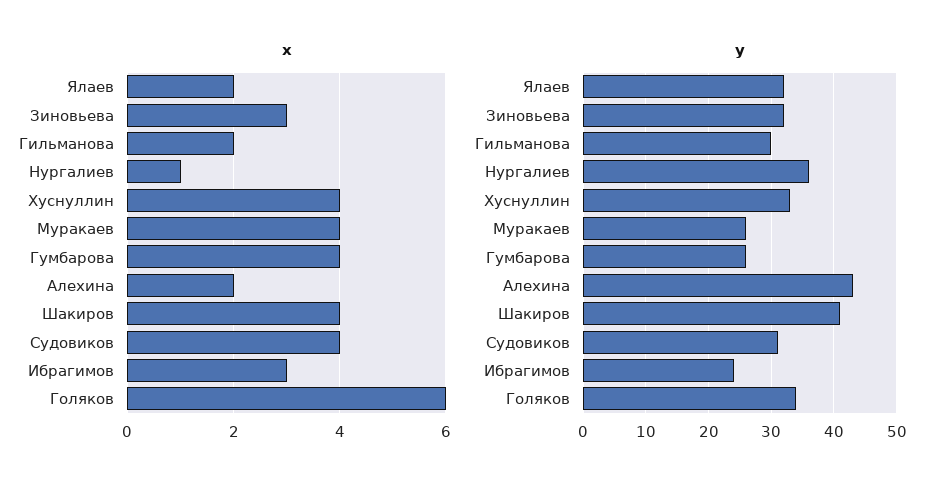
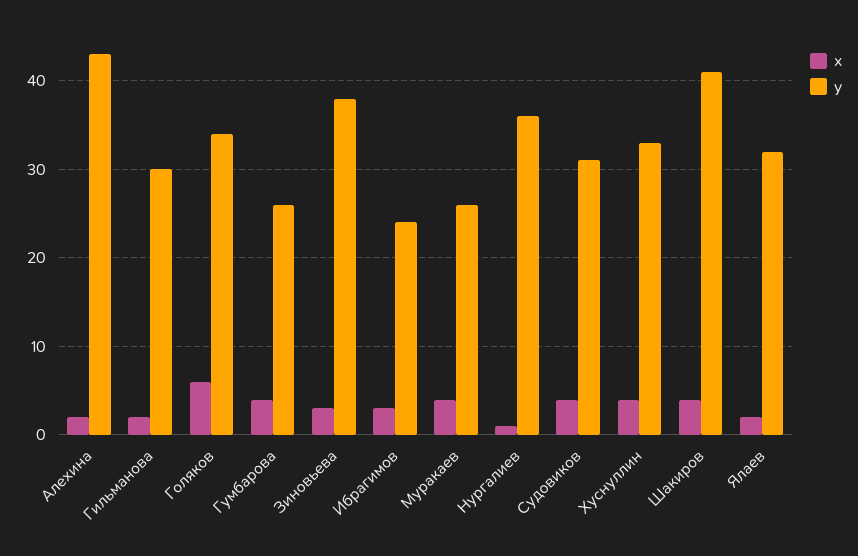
y, Зиновьева: 32 -> 38

